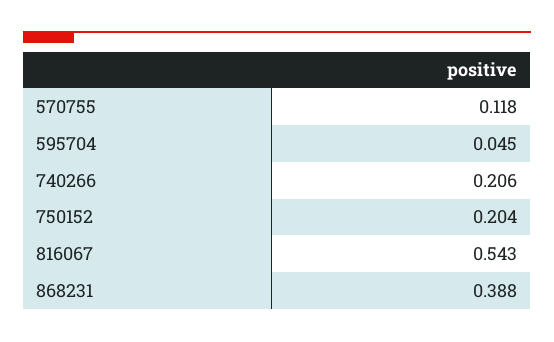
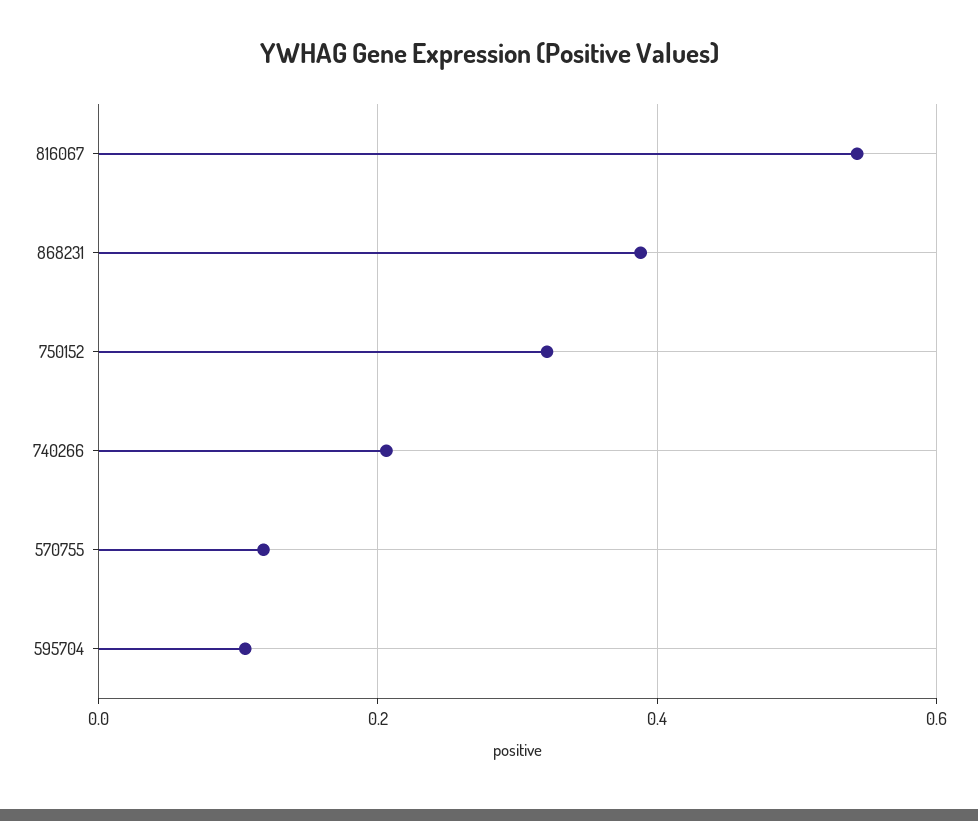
595704: 0.045 -> 0.1
750152: 0.204 -> 0.32

